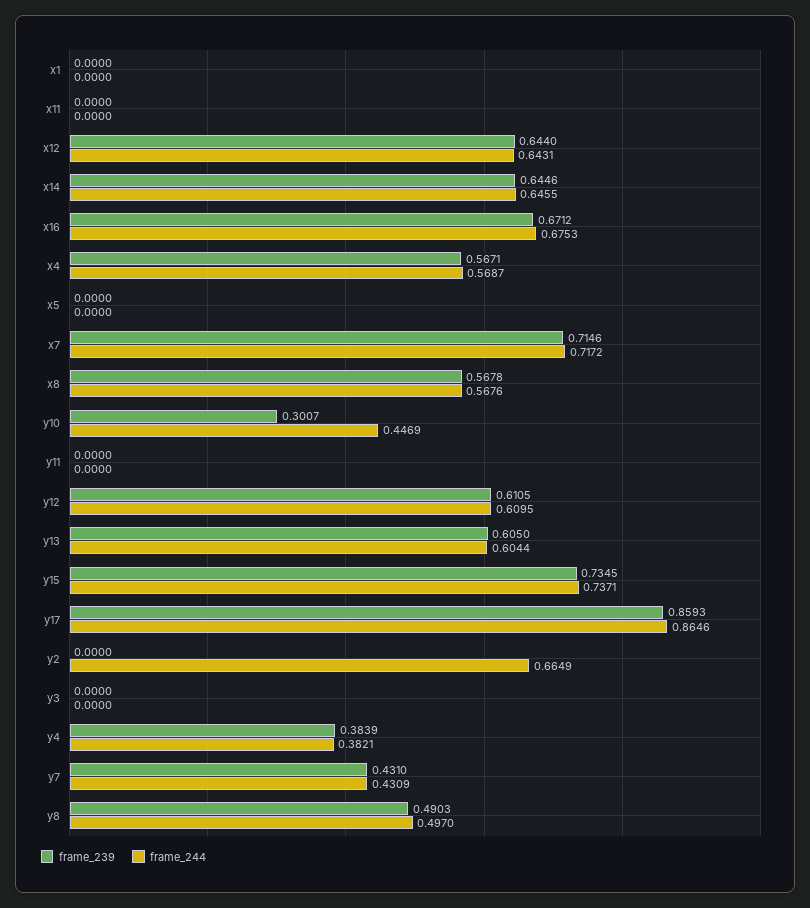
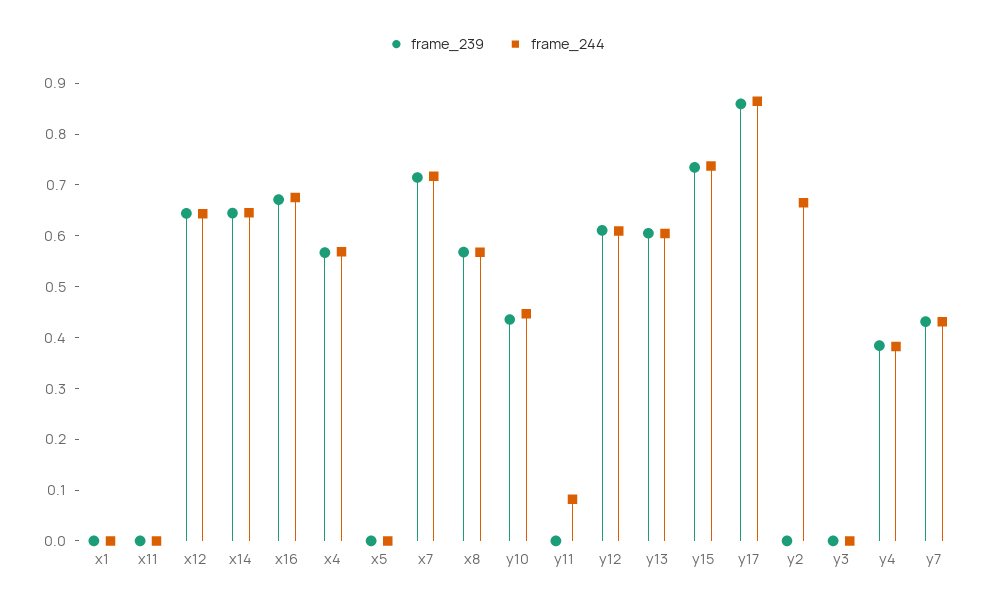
frame_239, y10: 0.3007 -> 0.44
frame_244, y11: 0 -> 0.08
frame_239, y8: 0.4903 -> none
frame_244, y8: 0.497 -> none

